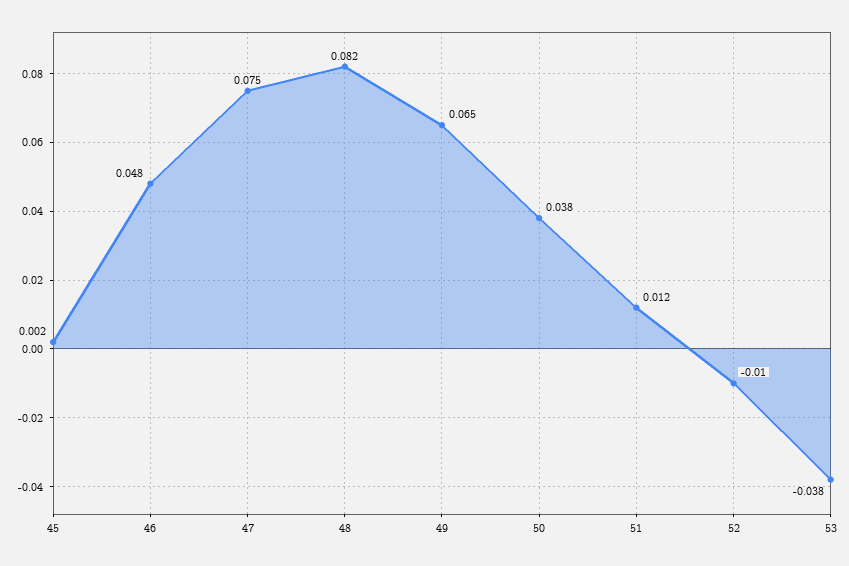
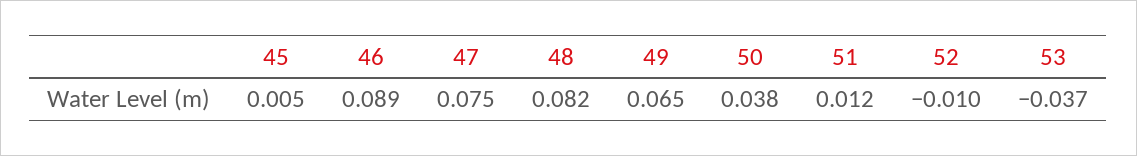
45: 0.002 -> 0.005
46: 0.048 -> 0.089
53: -0.038 -> -0.037

